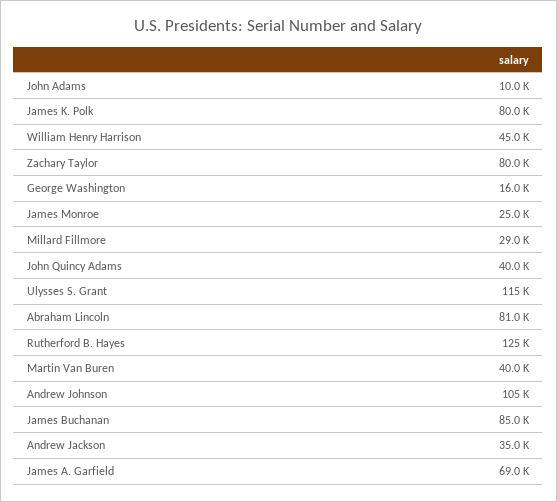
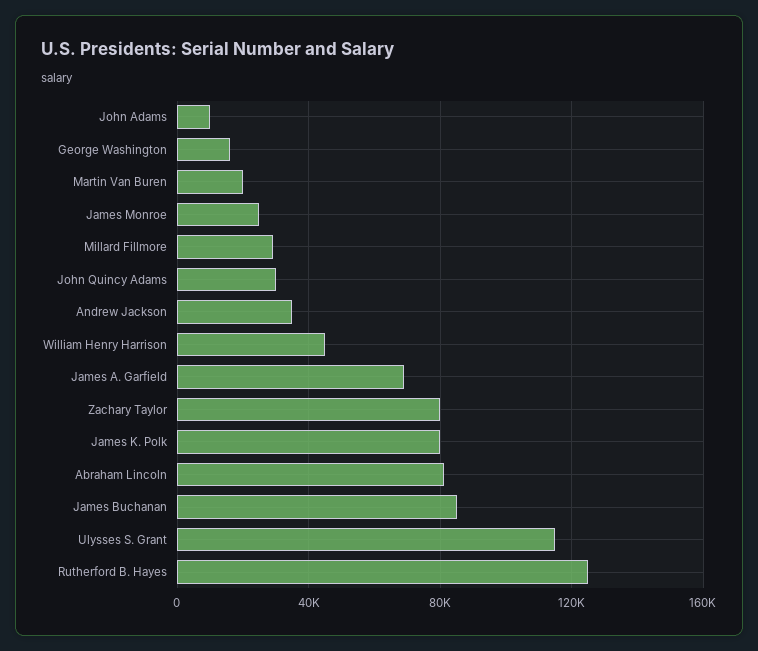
John Quincy Adams: 40000 -> 30000
Martin Van Buren: 40000 -> 20000
Andrew Johnson: 105000 -> none

